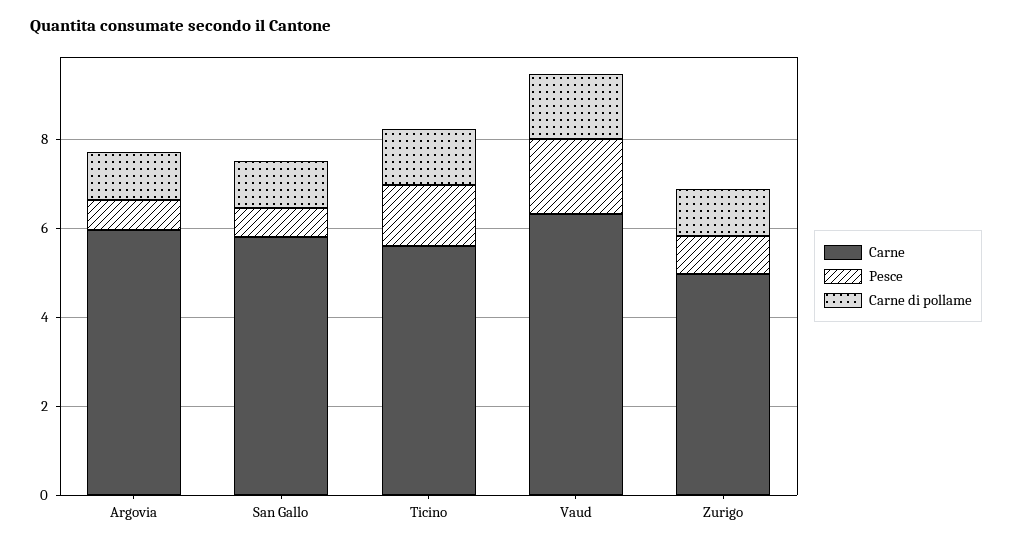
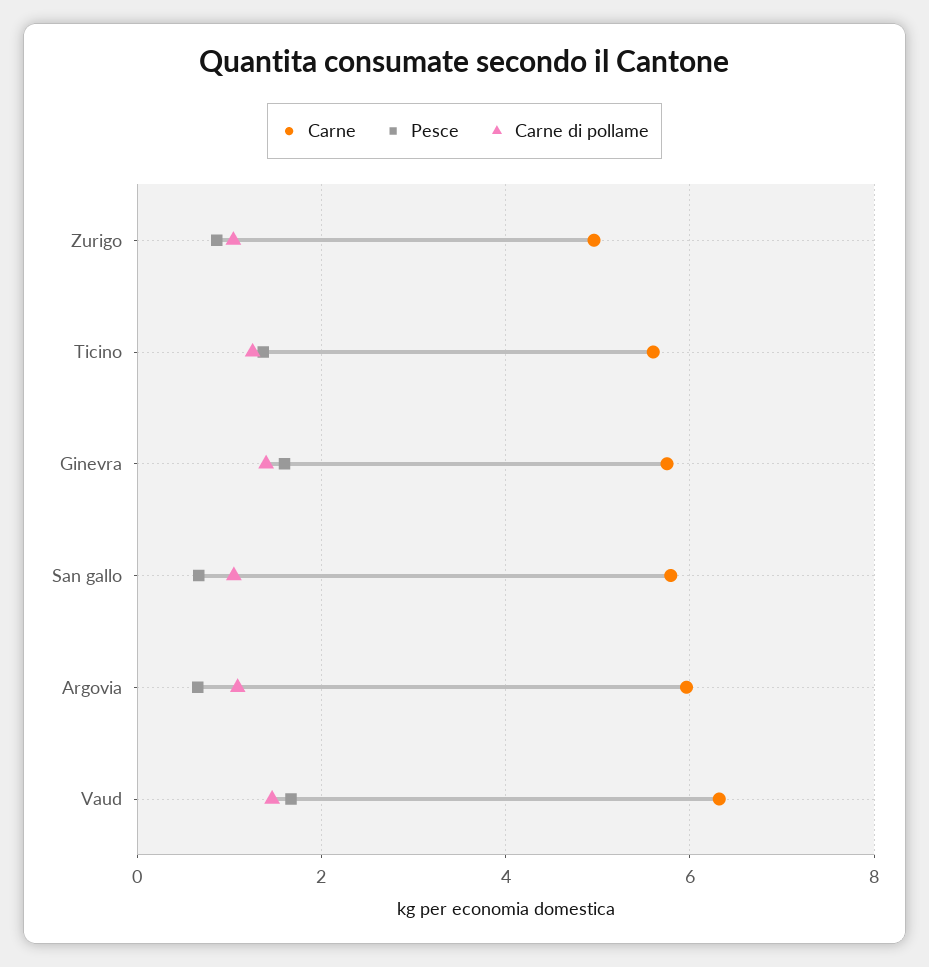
Carne, Ginevra: none -> 5.8
Pesce, Ginevra: none -> 1.6
Carne di pollame, Ginevra: none -> 1.4

